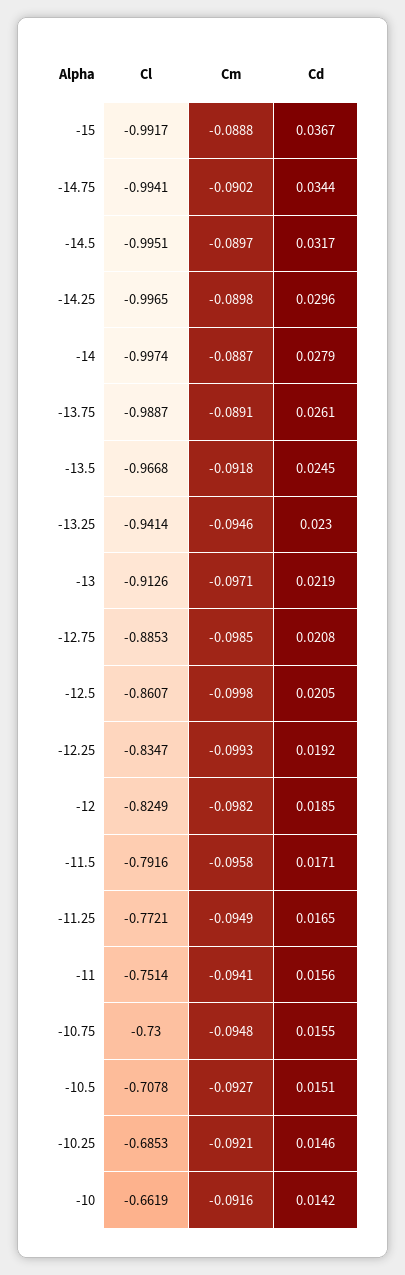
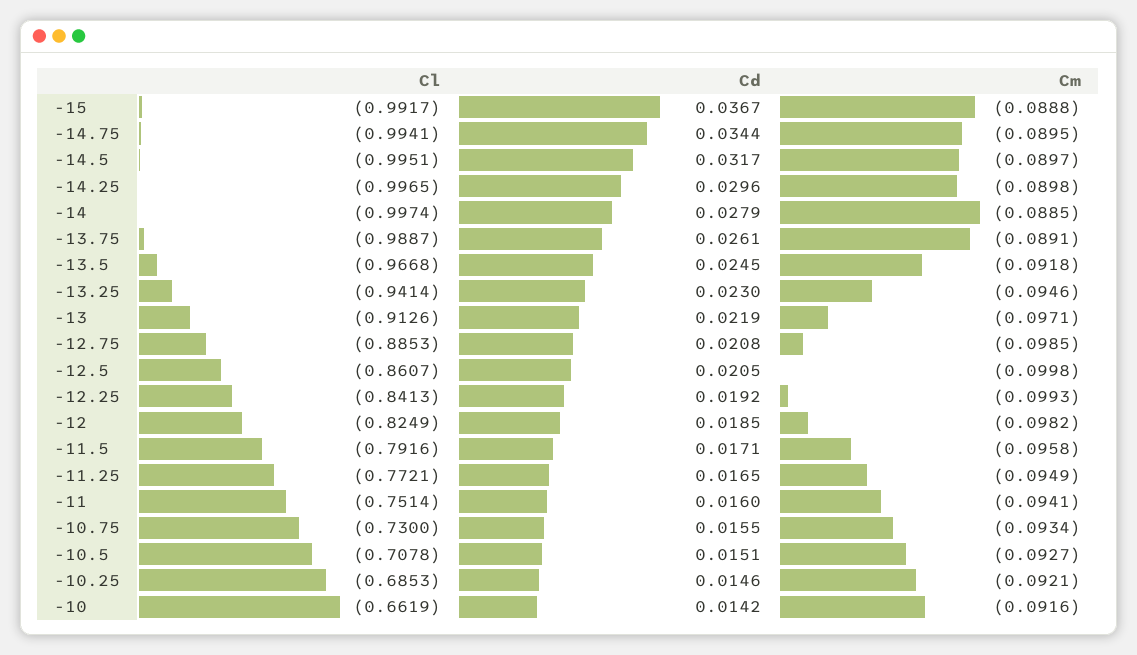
Cm, -14.75: -0.0902 -> -0.0895
Cm, -14: -0.0887 -> -0.0885
Cl, -12.25: -0.8347 -> -0.8413
Cd, -11: 0.0156 -> 0.016
Cm, -10.75: -0.0948 -> -0.0934

